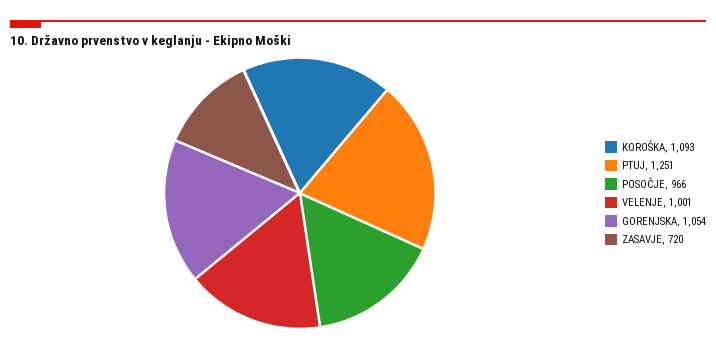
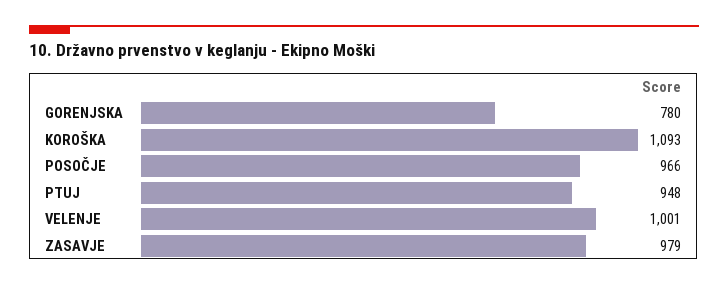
PTUJ: 1251 -> 948
GORENJSKA: 1054 -> 780
ZASAVJE: 720 -> 979

